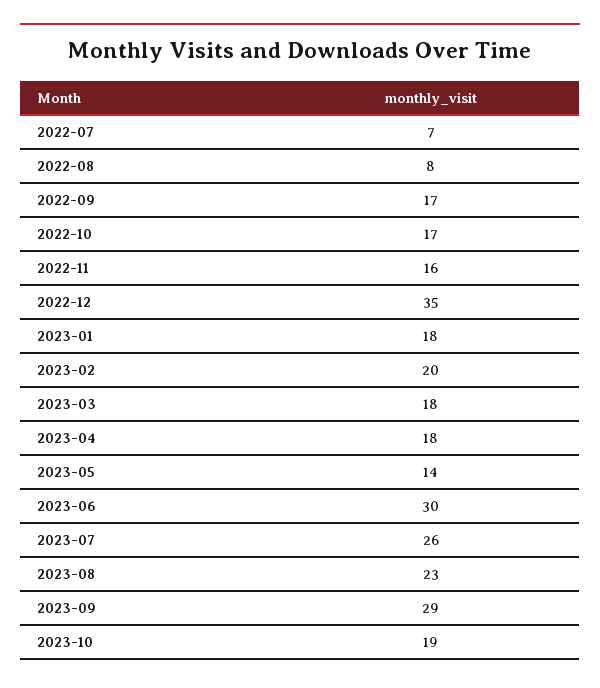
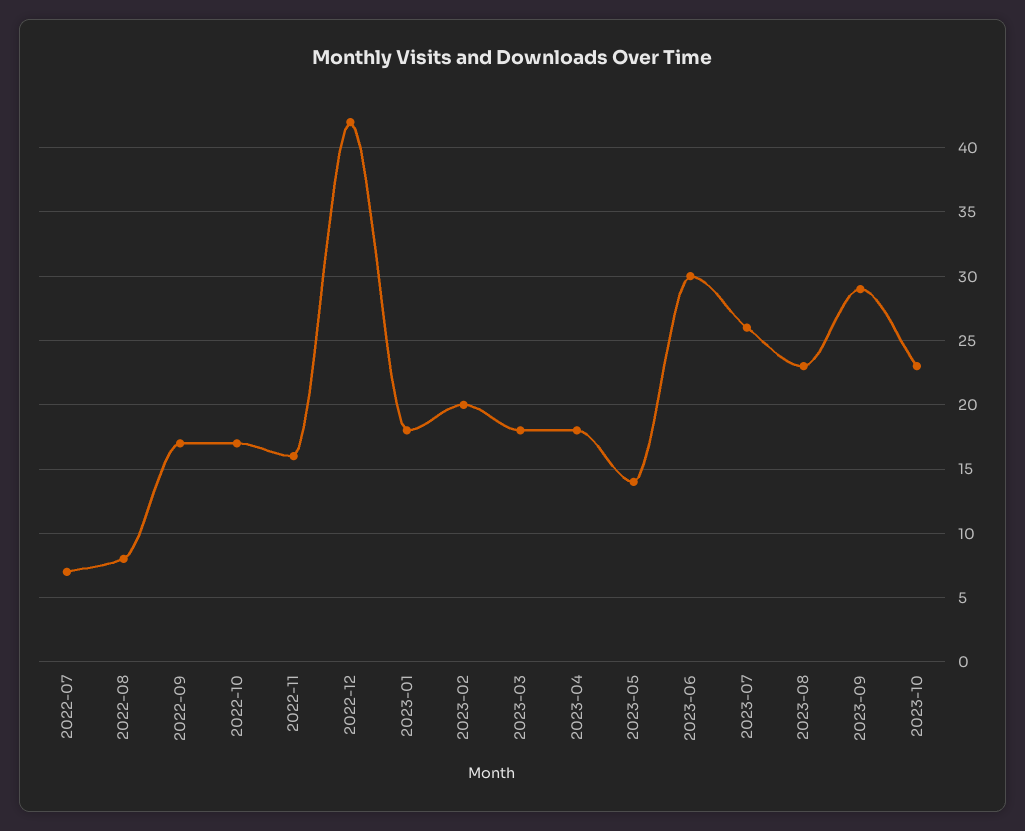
2022-12: 35 -> 42
2023-10: 19 -> 23

